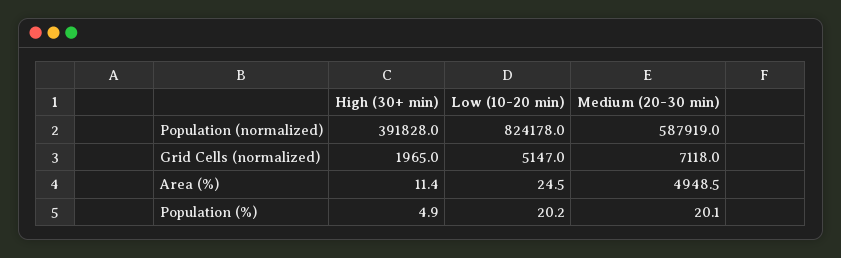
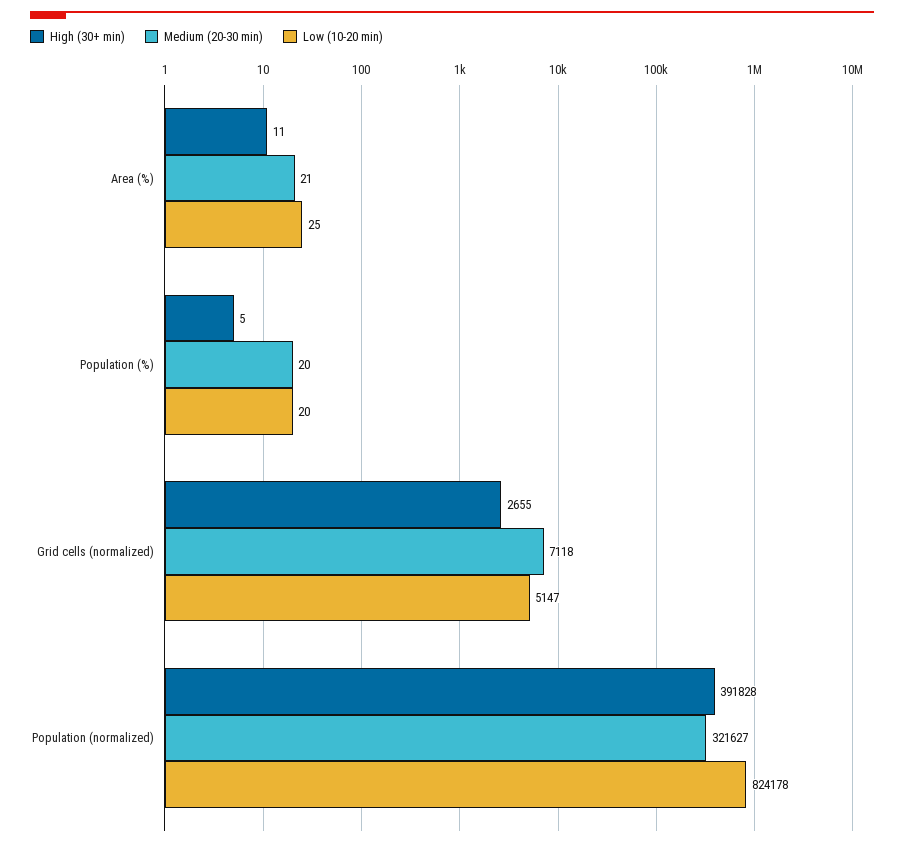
Medium (20-30 min), Population (normalized): 587919 -> 321627
High (30+ min), Grid Cells (normalized): 1965 -> 2655
Medium (20-30 min), Area (%): 4948.5 -> 21

